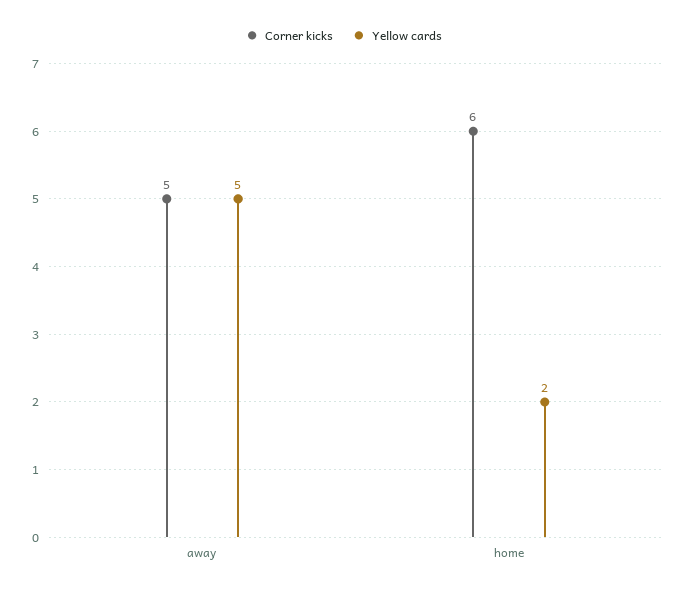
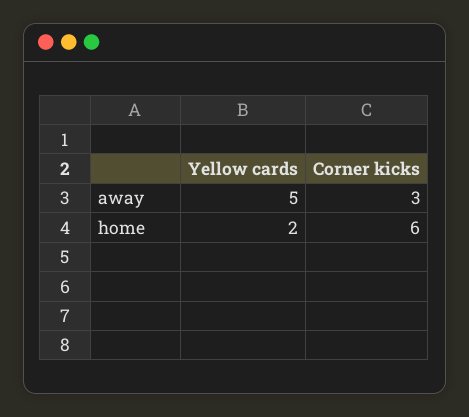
Corner kicks, away: 5 -> 3

